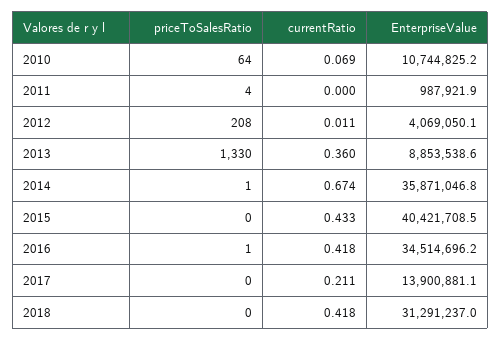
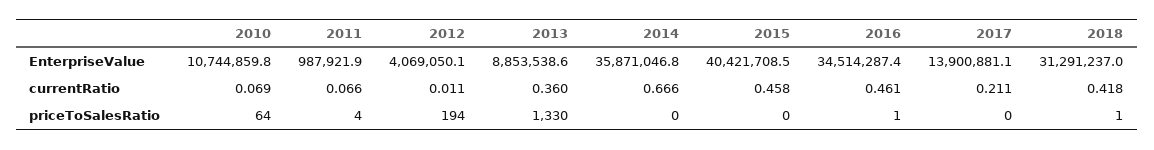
EnterpriseValue, 2010: 10744825.2 -> 10744859.8
currentRatio, 2011: 0 -> 0.066
priceToSalesRatio, 2012: 208 -> 194
priceToSalesRatio, 2014: 1 -> 0
currentRatio, 2014: 0.674 -> 0.666
currentRatio, 2015: 0.433 -> 0.458
currentRatio, 2016: 0.418 -> 0.461
EnterpriseValue, 2016: 34514696.2 -> 34514287.4
priceToSalesRatio, 2018: 0 -> 1

